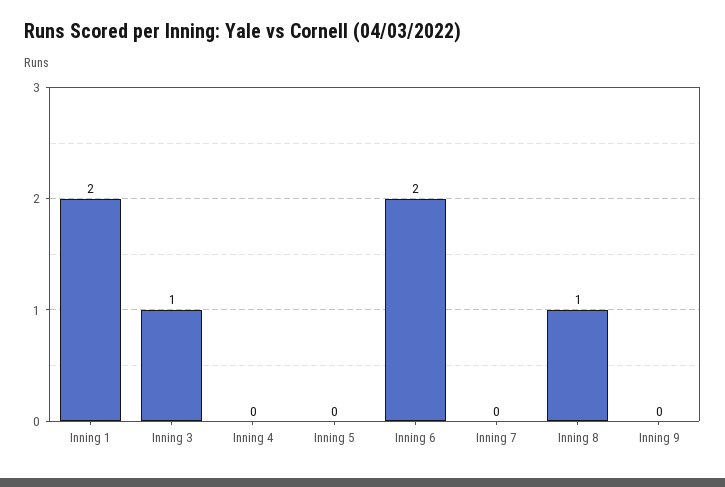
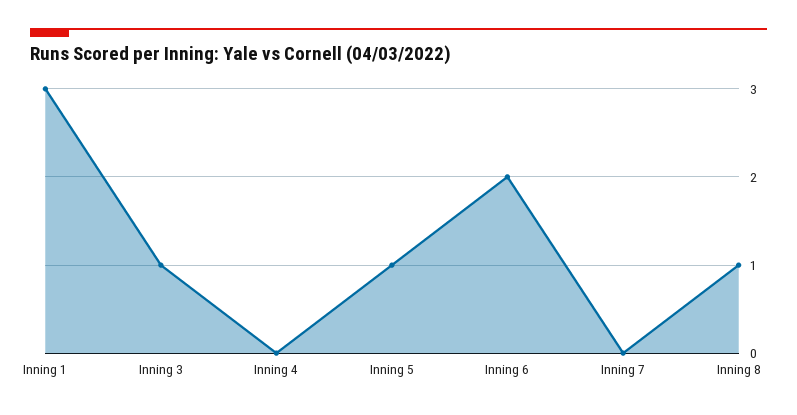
Inning 1: 2 -> 3
Inning 5: 0 -> 1
Inning 9: 0 -> none

